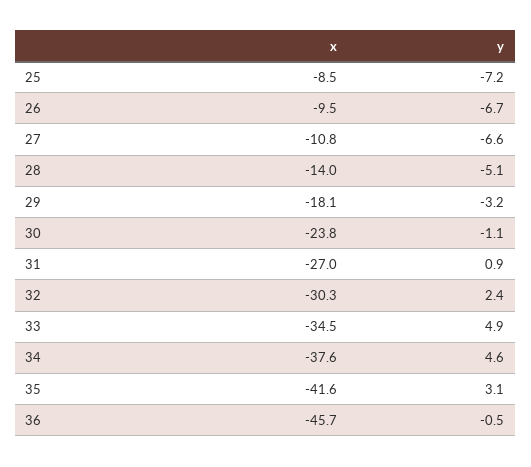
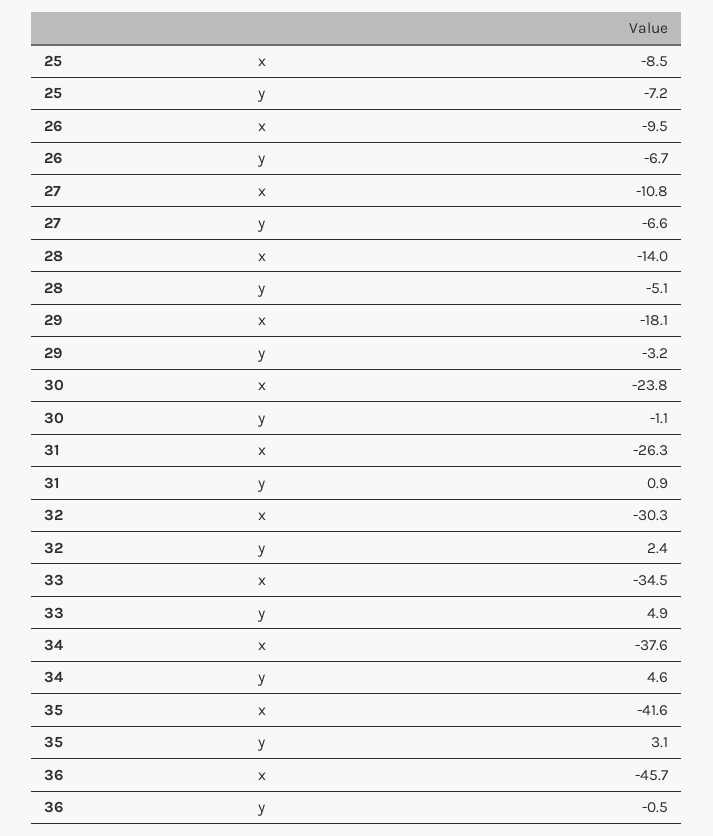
x, 31: -27 -> -26.3

